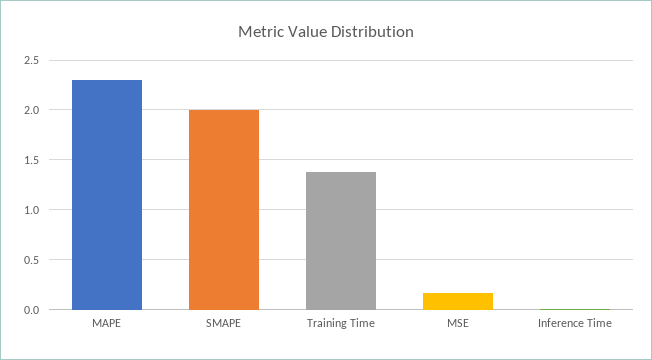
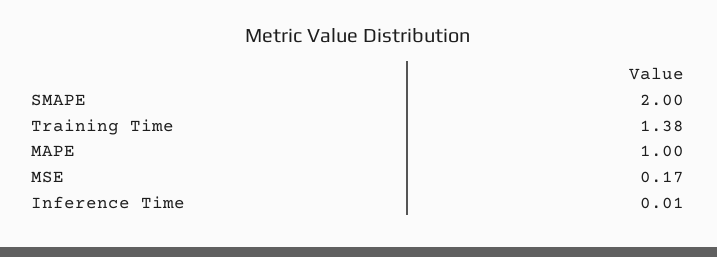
MAPE: 2.3 -> 1

